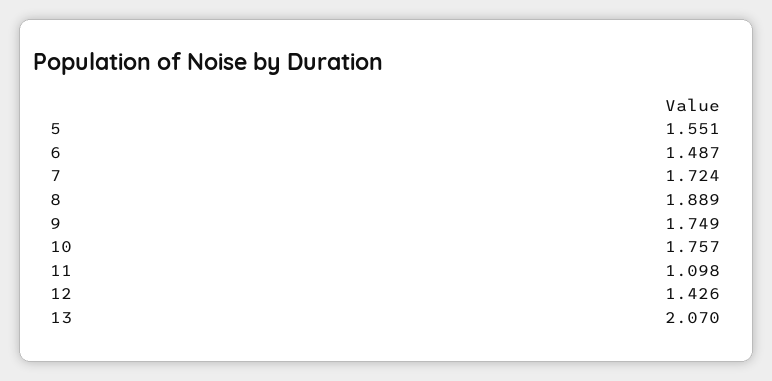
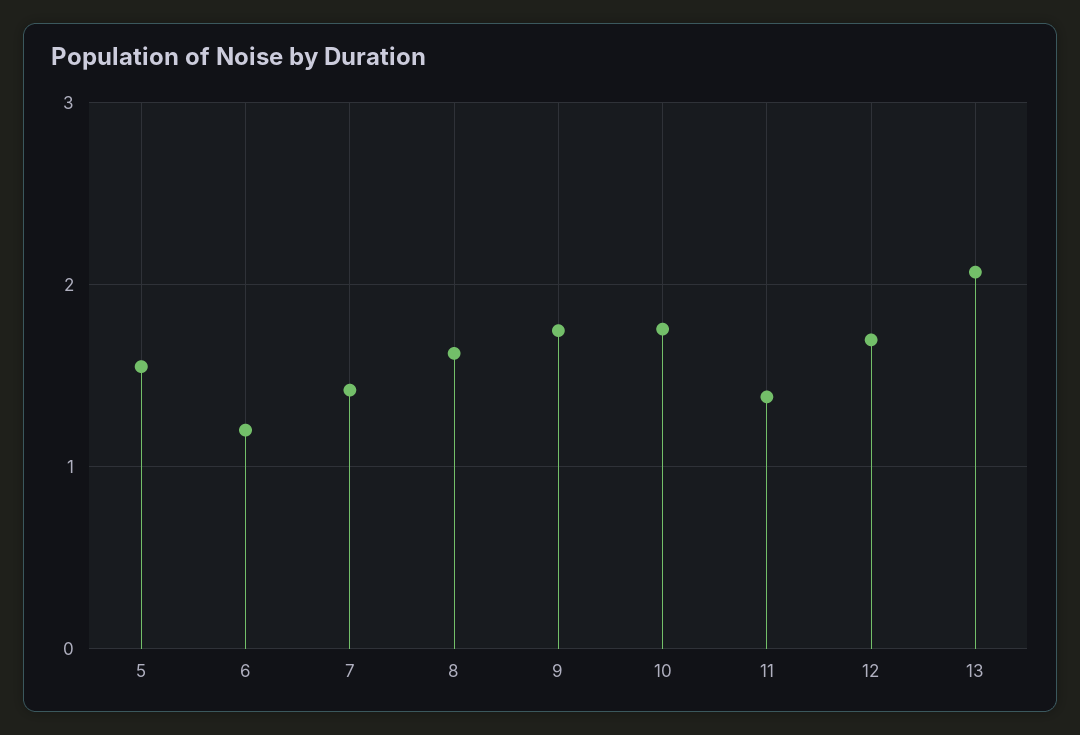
6: 1.487 -> 1.2
7: 1.724 -> 1.4
8: 1.889 -> 1.6
11: 1.098 -> 1.4
12: 1.426 -> 1.7

